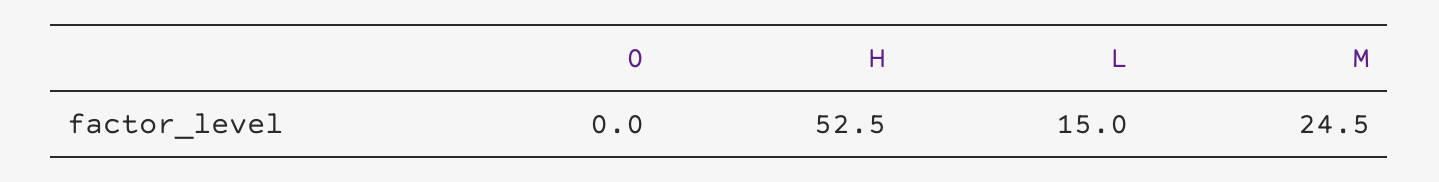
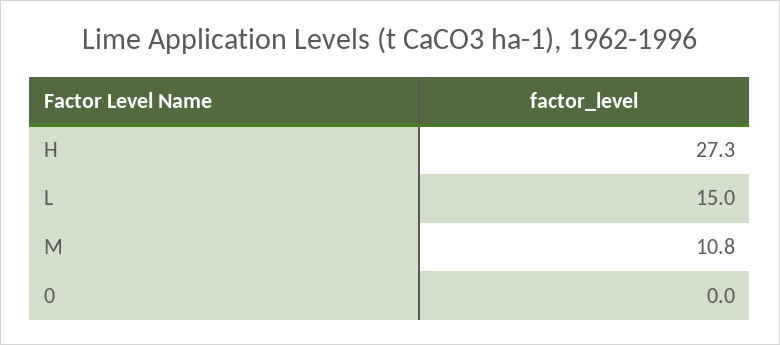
H: 52.5 -> 27.3
M: 24.5 -> 10.8

